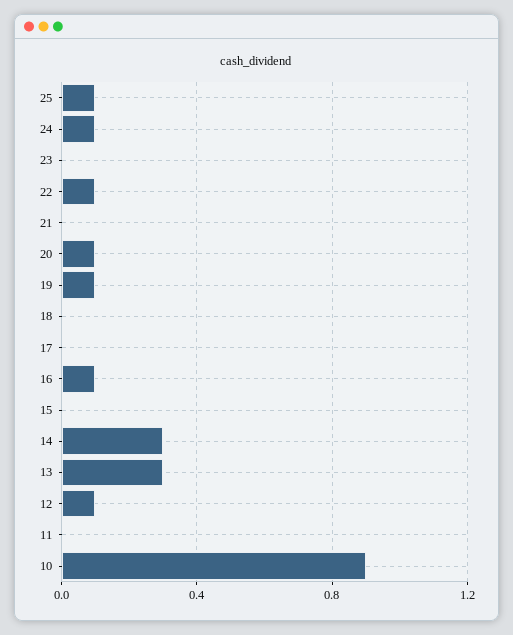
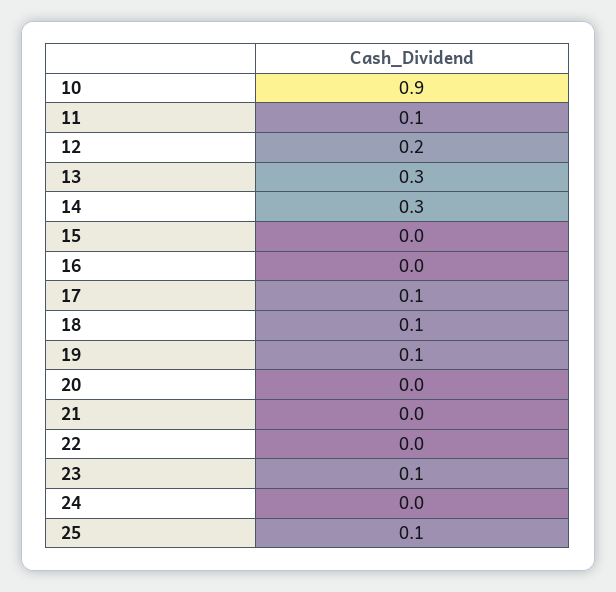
24: 0.1 -> 0
23: 0 -> 0.1
22: 0.1 -> 0
20: 0.1 -> 0
18: 0 -> 0.1
17: 0 -> 0.1
16: 0.1 -> 0
12: 0.1 -> 0.2
11: 0 -> 0.1

